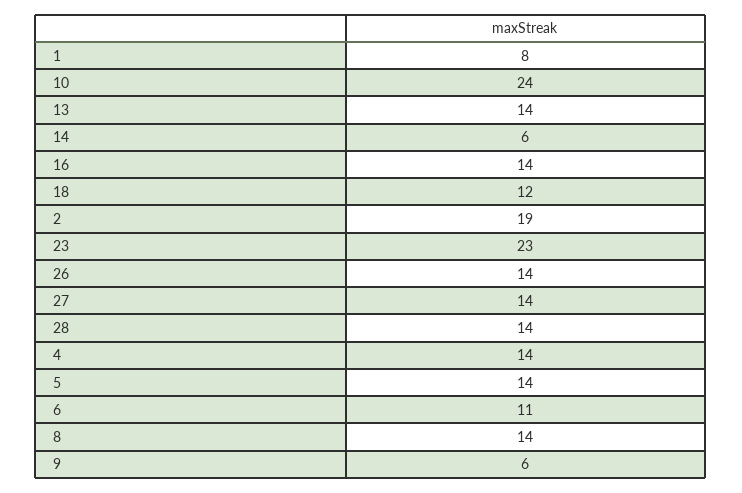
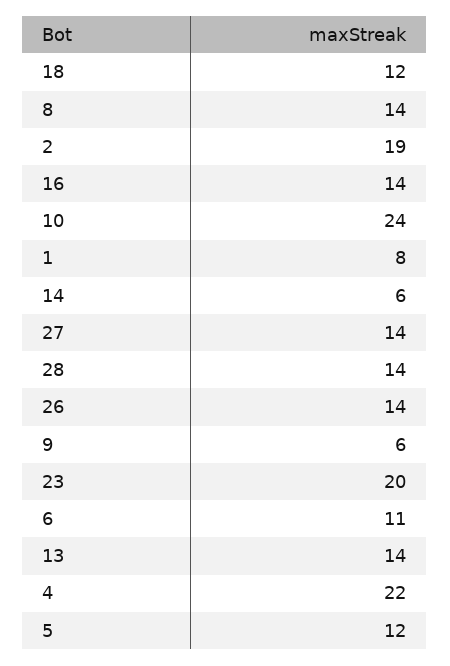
23: 23 -> 20
4: 14 -> 22
5: 14 -> 12

